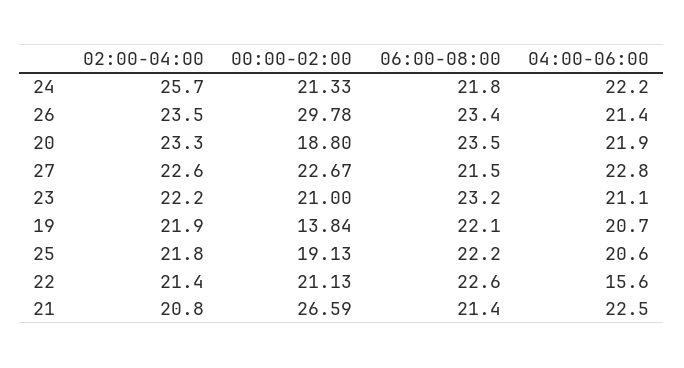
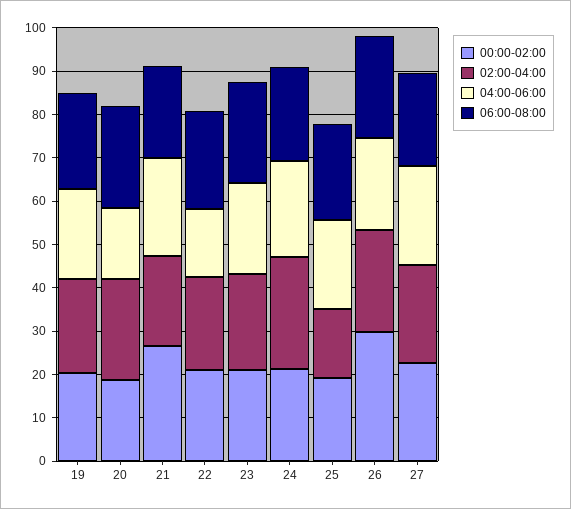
04:00-06:00, 20: 21.9 -> 16
00:00-02:00, 19: 13.84 -> 20
02:00-04:00, 25: 21.8 -> 16

